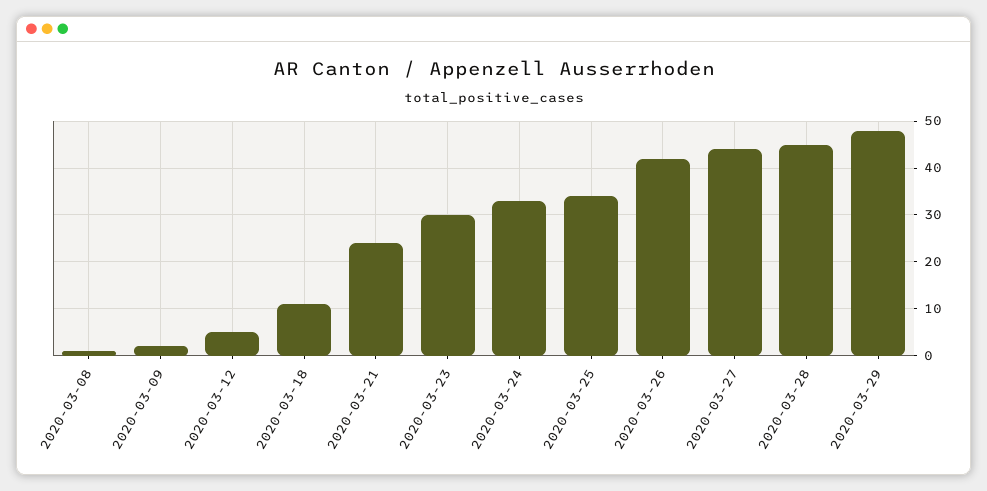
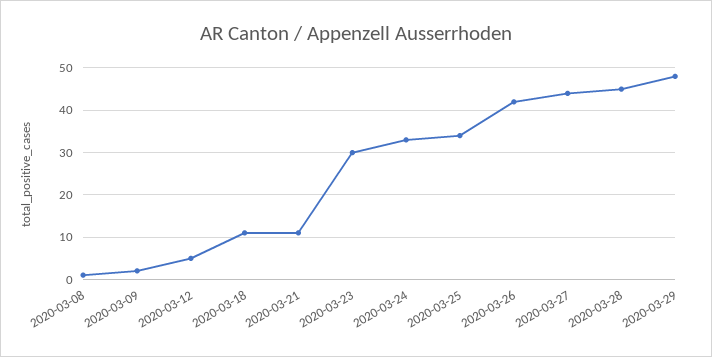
2020-03-21: 25 -> 10

